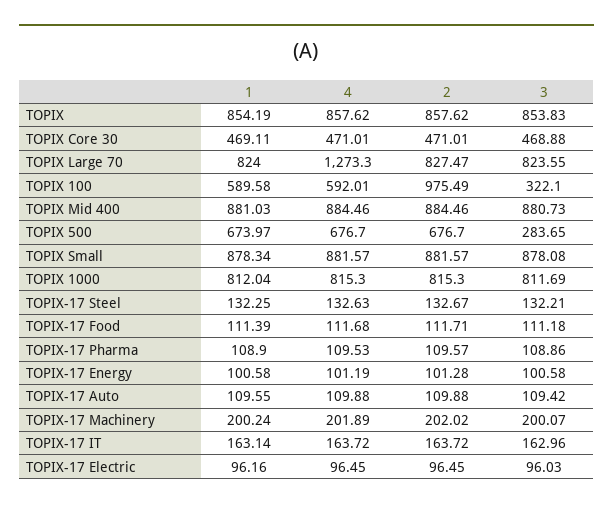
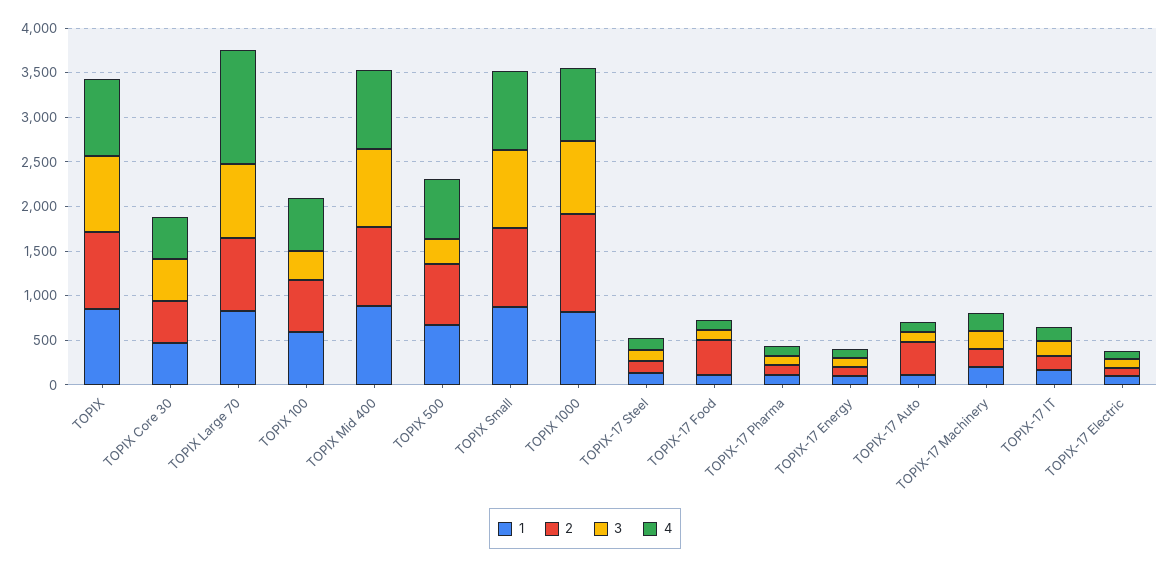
2, TOPIX 100: 975.49 -> 600
2, TOPIX 1000: 815.3 -> 1100
2, TOPIX-17 Food: 111.71 -> 400
2, TOPIX-17 Auto: 109.88 -> 400

